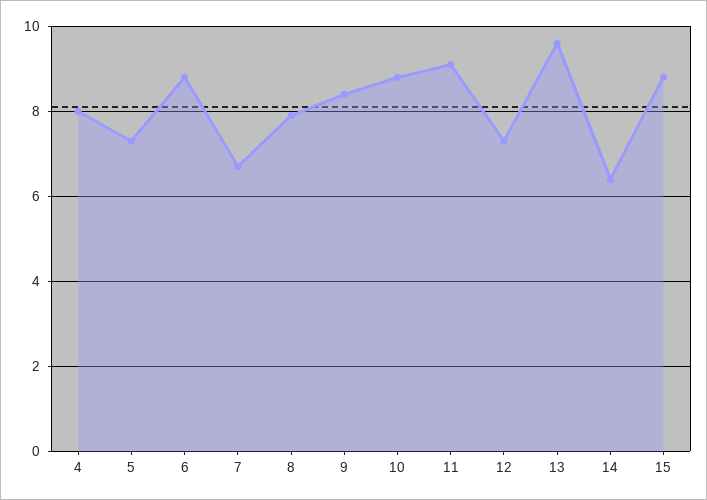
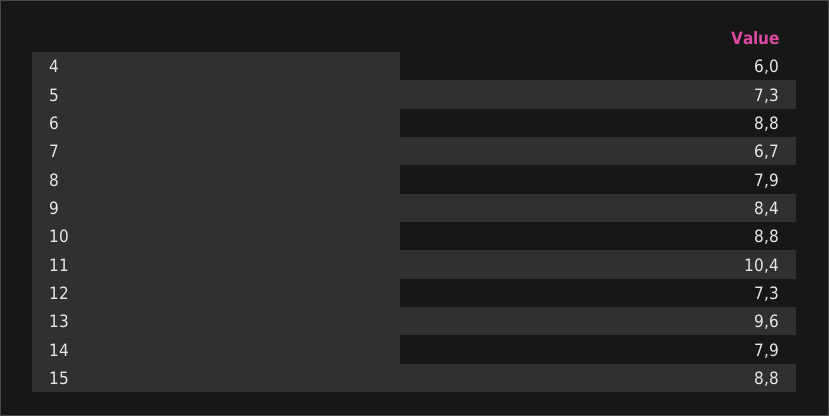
4: 8 -> 6
11: 9 -> 10.4
14: 6.5 -> 7.9

